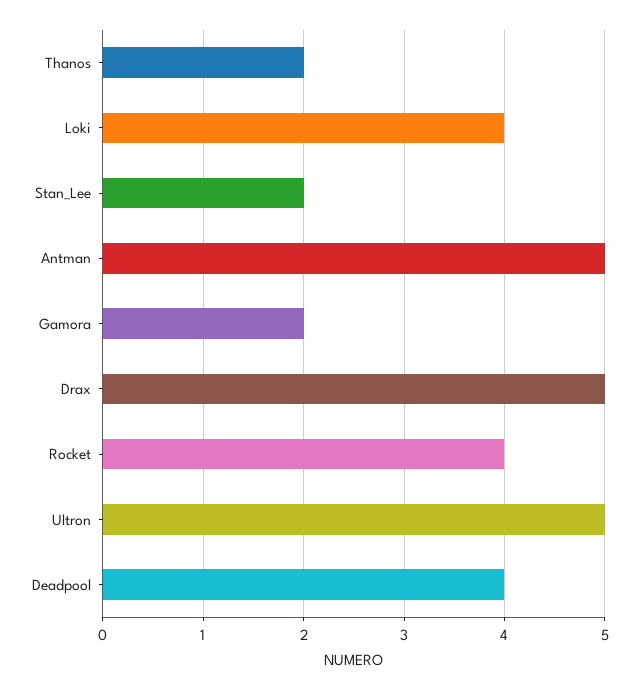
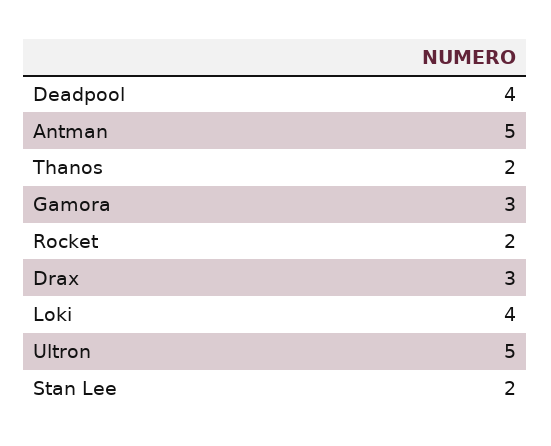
Gamora: 2 -> 3
Drax: 5 -> 3
Rocket: 4 -> 2

